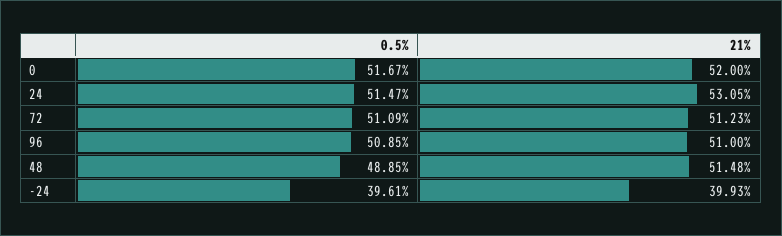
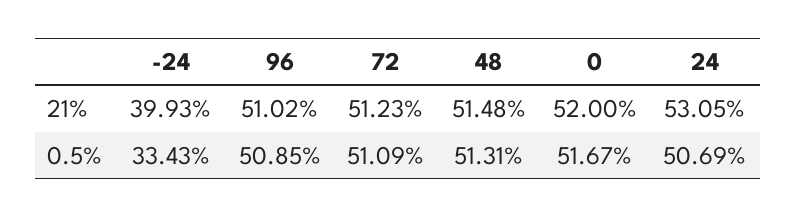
0.5%, 24: 51.47 -> 50.69
21%, 96: 51 -> 51.02
0.5%, 48: 48.85 -> 51.31
0.5%, -24: 39.61 -> 33.43

